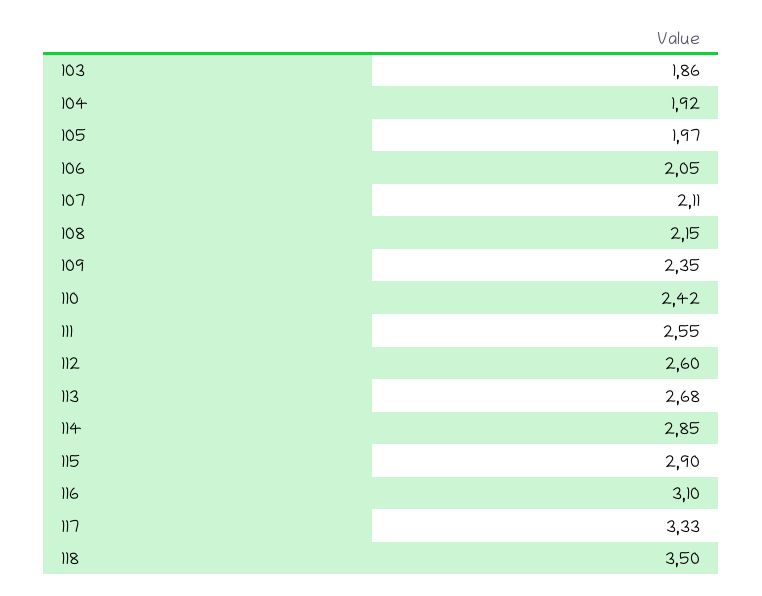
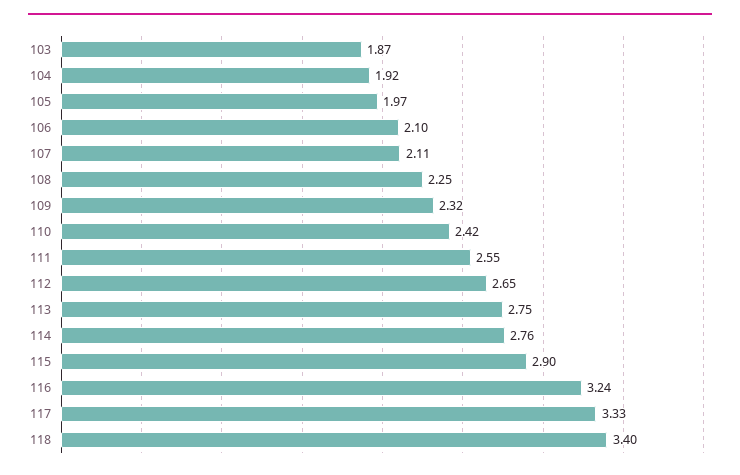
103: 1.86 -> 1.87
106: 2.05 -> 2.1
108: 2.15 -> 2.25
109: 2.35 -> 2.32
112: 2.6 -> 2.65
113: 2.68 -> 2.75
114: 2.85 -> 2.76
116: 3.1 -> 3.24
118: 3.5 -> 3.4

